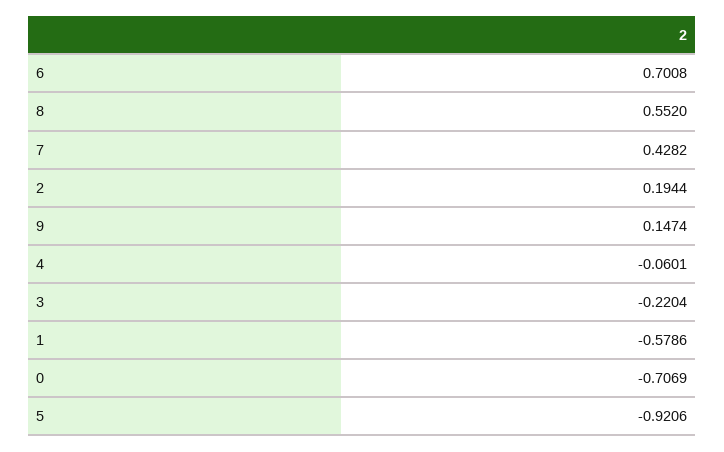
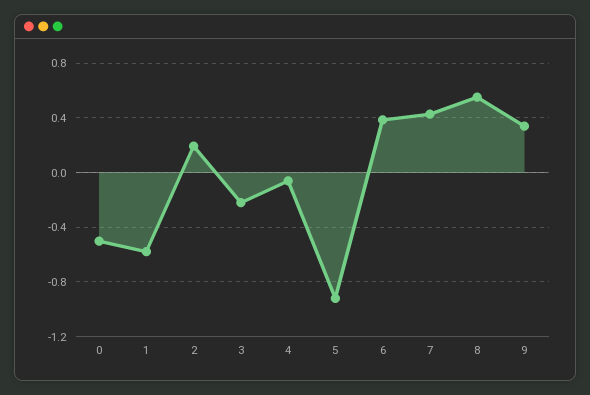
6: 0.7008 -> 0.4
9: 0.1474 -> 0.35
0: -0.7069 -> -0.5

